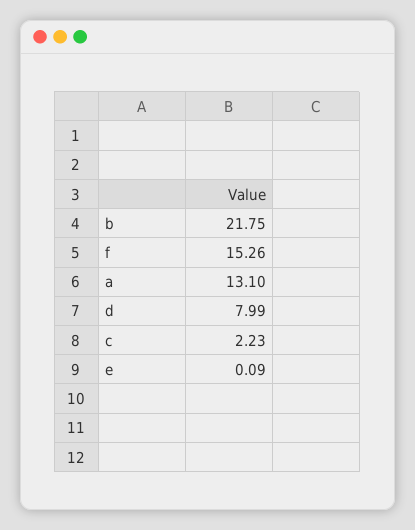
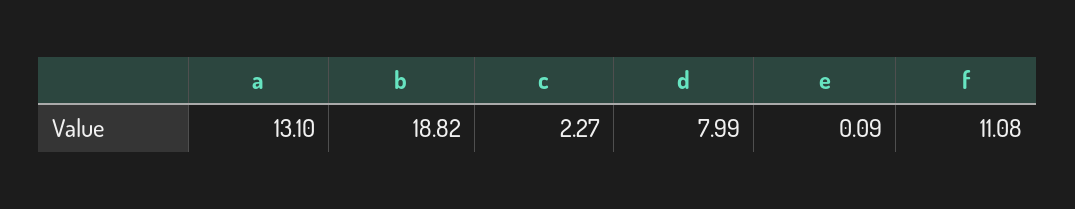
b: 21.75 -> 18.82
f: 15.26 -> 11.08
c: 2.23 -> 2.27

